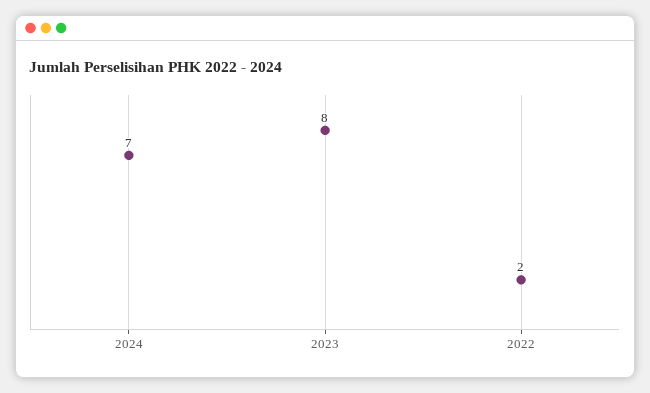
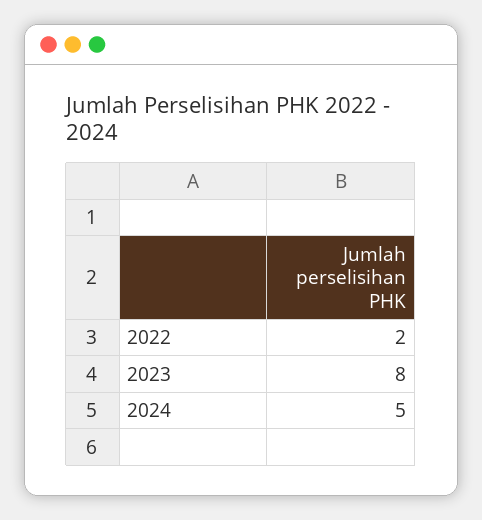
2024: 7 -> 5

